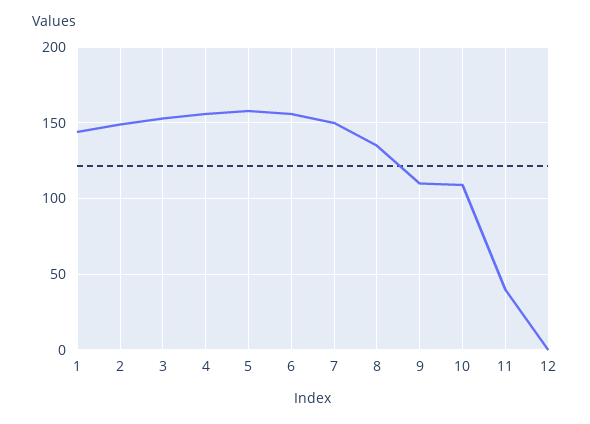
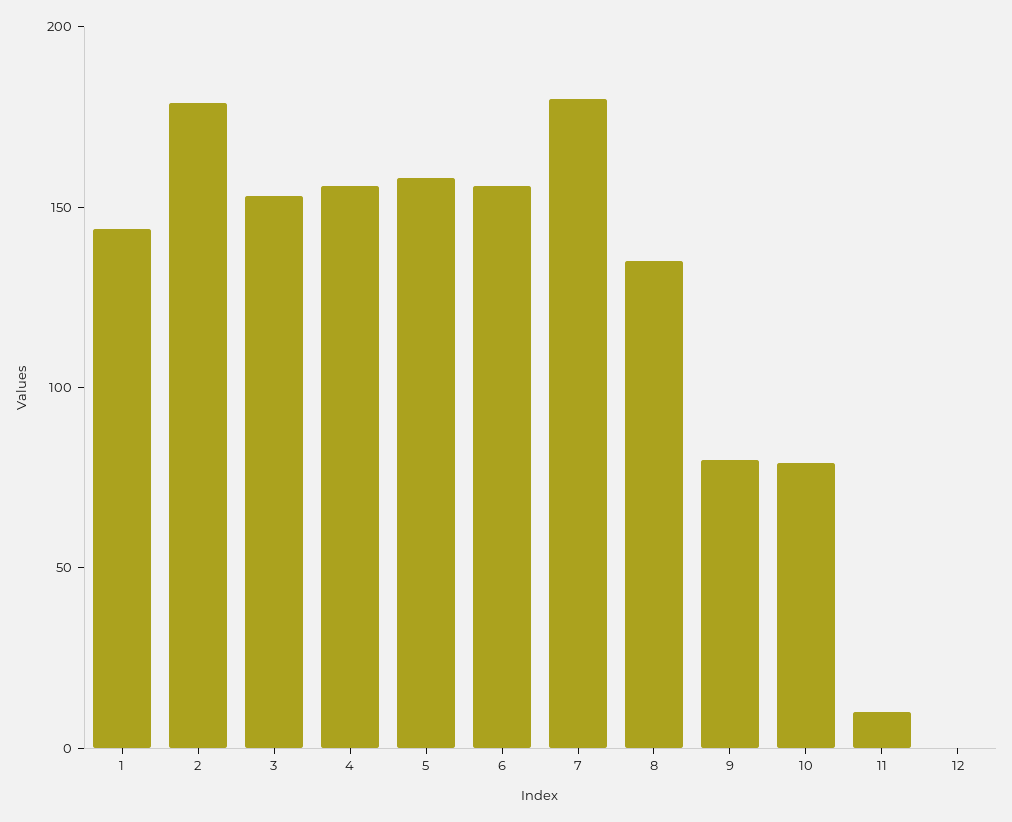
2: 150 -> 180
7: 150 -> 180
9: 110 -> 80
10: 110 -> 80
11: 40 -> 10

